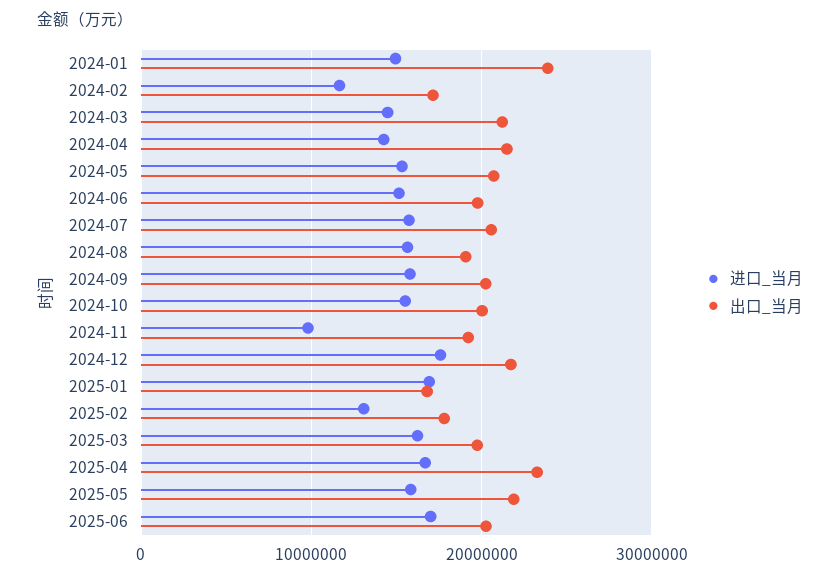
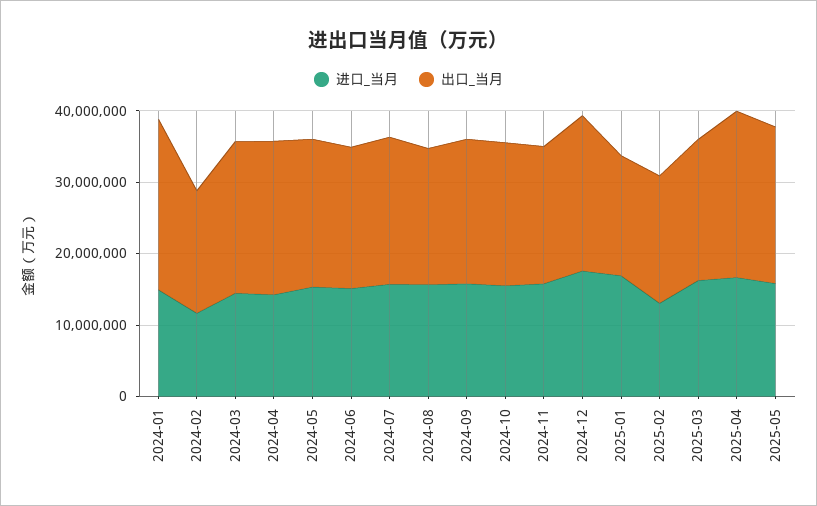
进口_当月, 2024-11: 10000000 -> 16000000
进口_当月, 2025-06: 17000000 -> none
出口_当月, 2025-06: 20000000 -> none

